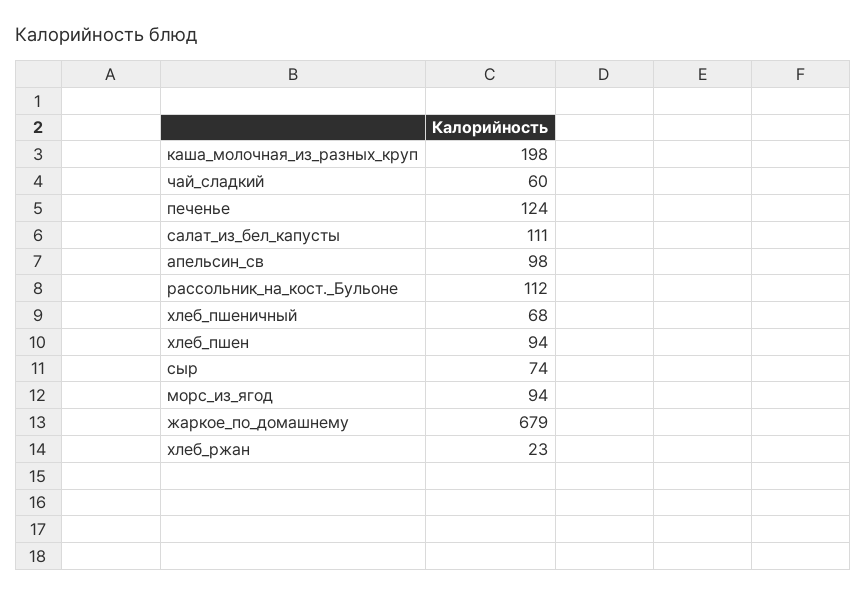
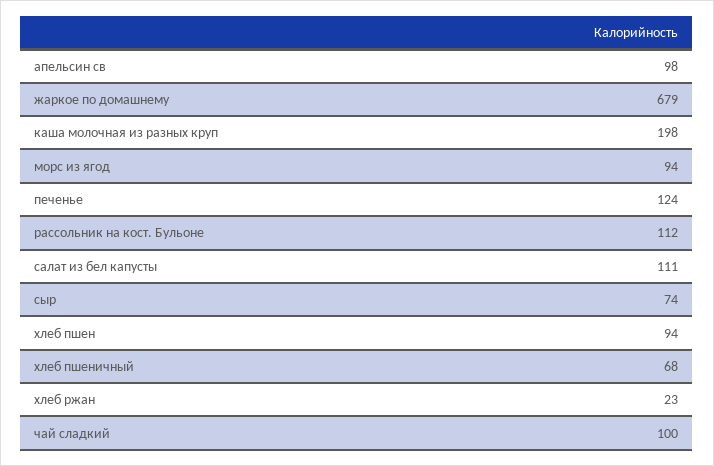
чай_сладкий: 60 -> 100

